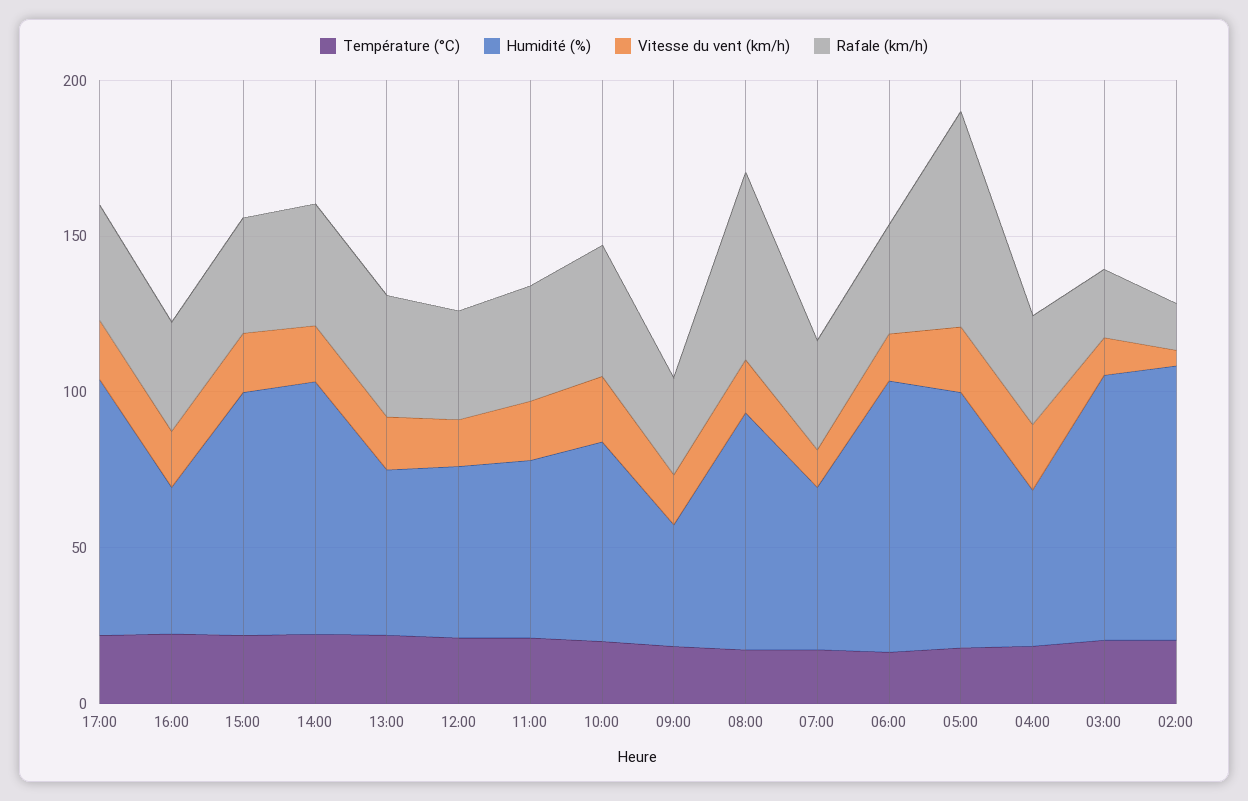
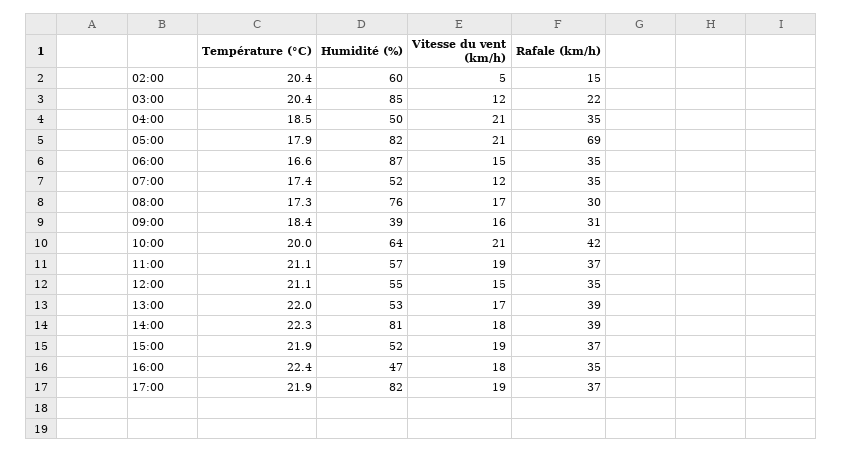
Humidité (%), 15:00: 80 -> 52
Rafale (km/h), 08:00: 60 -> 30
Humidité (%), 02:00: 90 -> 60

